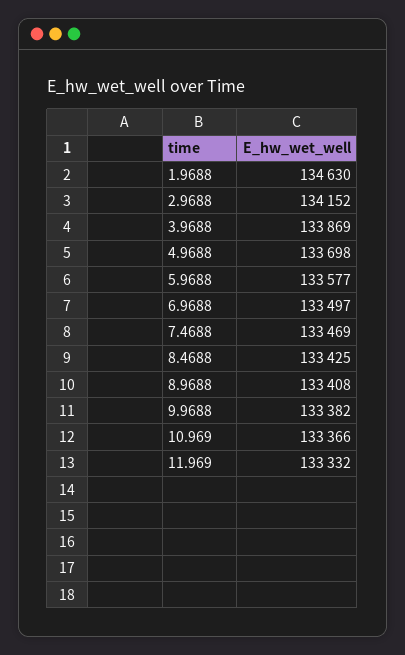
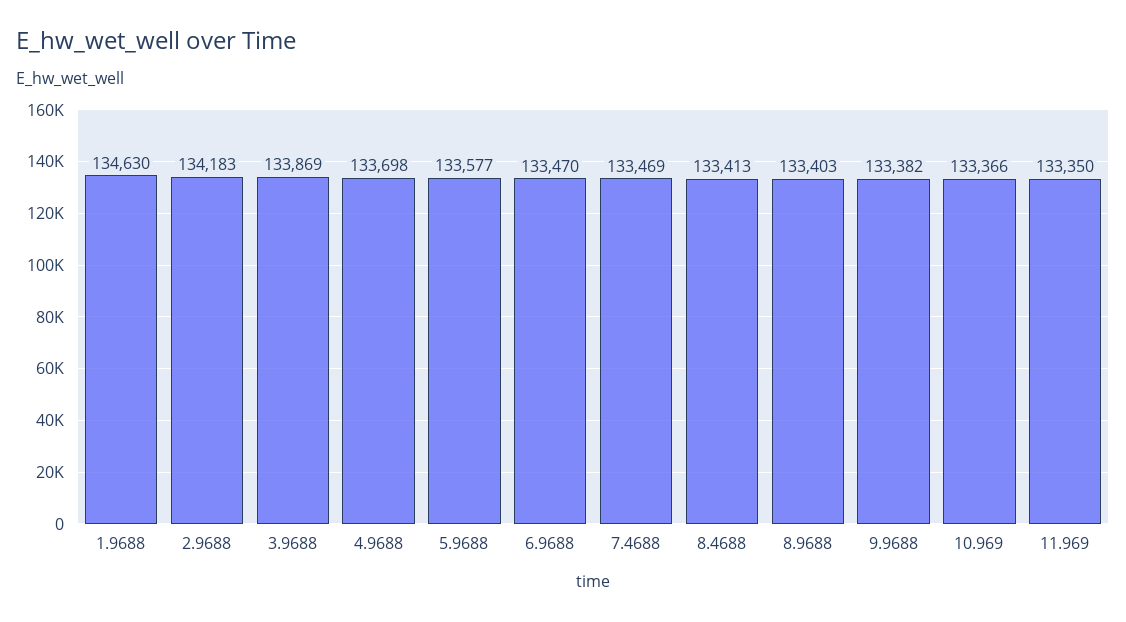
2.9688: 134152 -> 134183
6.9688: 133497 -> 133470
8.4688: 133425 -> 133413
8.9688: 133408 -> 133403
11.969: 133332 -> 133350

